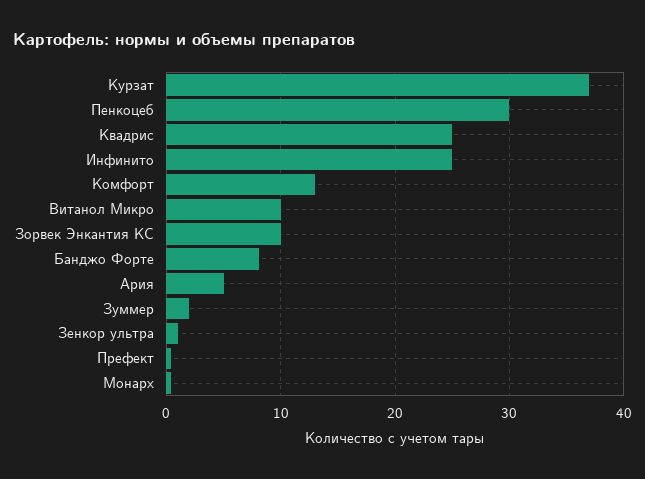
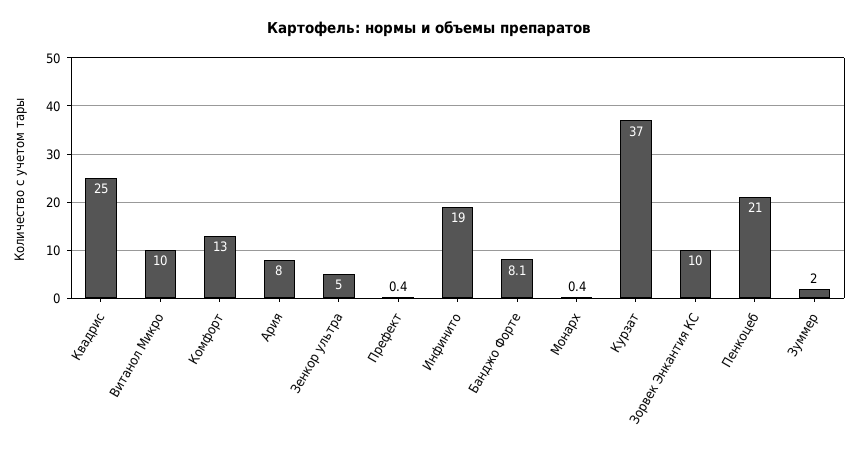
Пенкоцеб: 30 -> 21
Инфинито: 25 -> 19
Ария: 5 -> 8
Зенкор ультра: 1 -> 5

